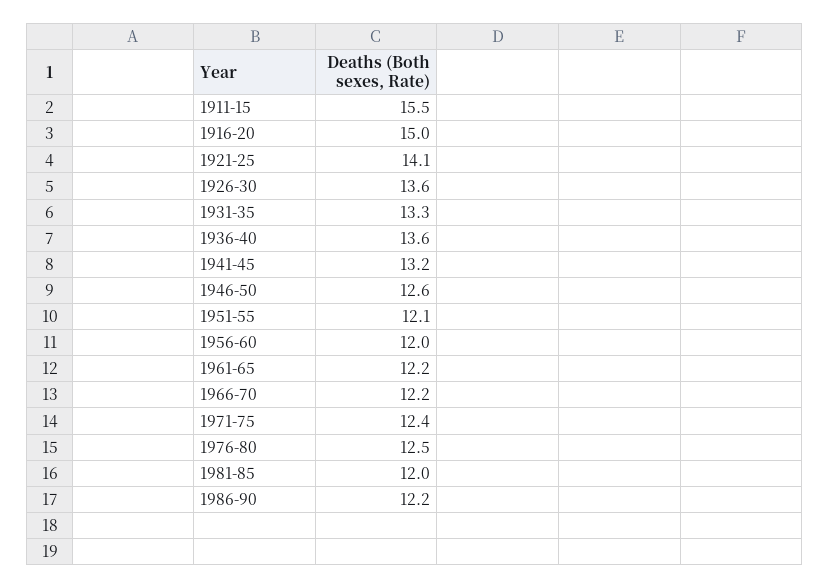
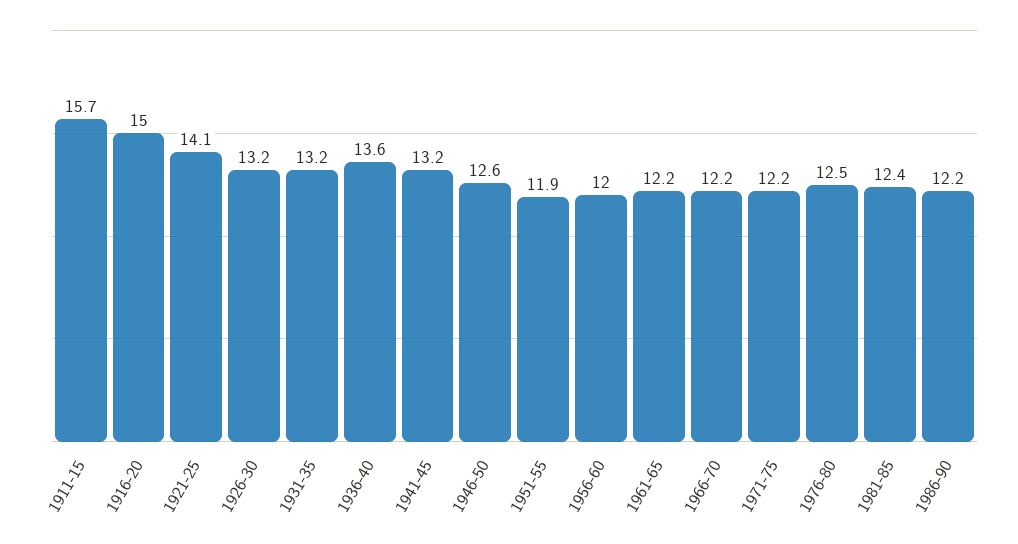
1911-15: 15.5 -> 15.7
1926-30: 13.6 -> 13.2
1931-35: 13.3 -> 13.2
1951-55: 12.1 -> 11.9
1971-75: 12.4 -> 12.2
1981-85: 12 -> 12.4

